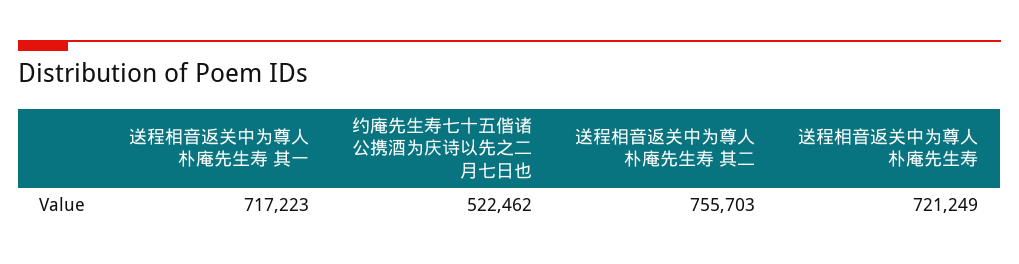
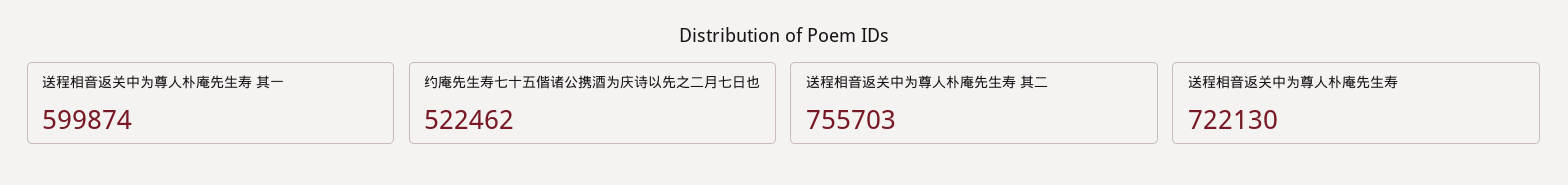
送程相音返关中为尊人朴庵先生寿 其一: 717223 -> 599874
送程相音返关中为尊人朴庵先生寿: 721249 -> 722130

